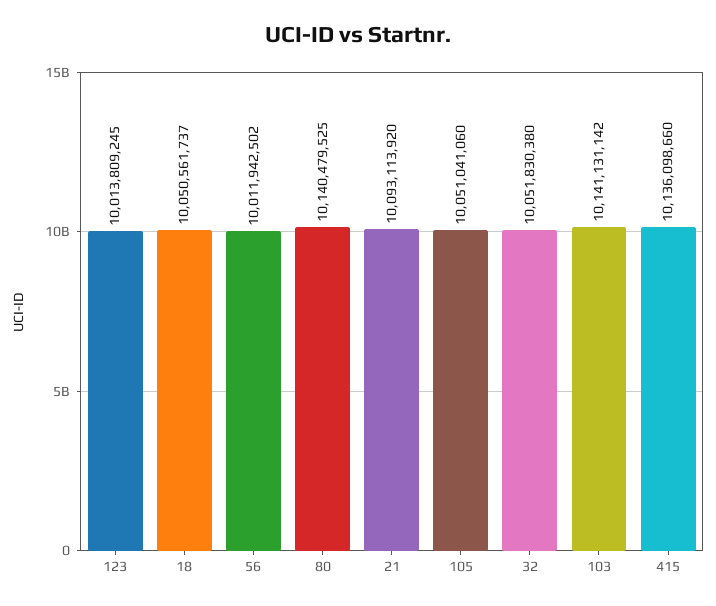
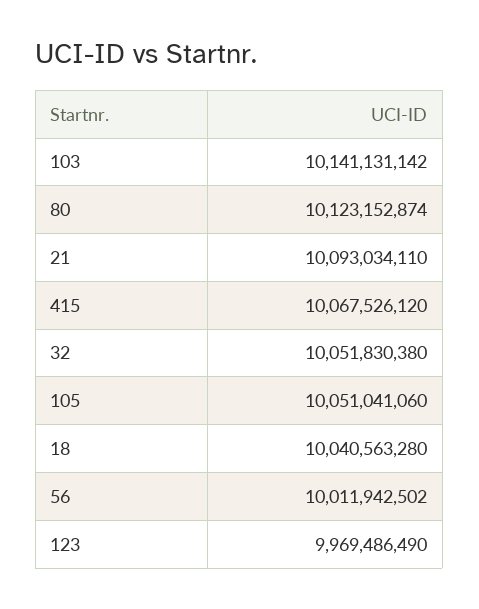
123: 10013809245 -> 9969486490
18: 10050561737 -> 10040563280
80: 10140479525 -> 10123152874
21: 10093113920 -> 10093034110
415: 10136098660 -> 10067526120

